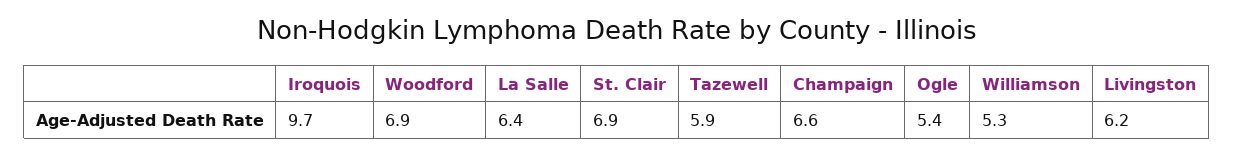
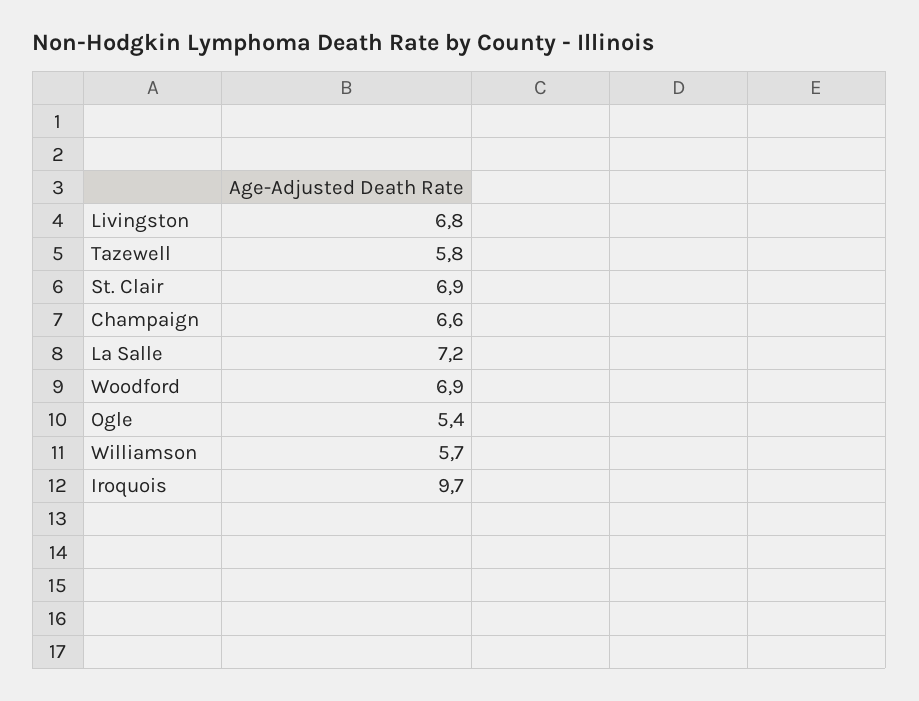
La Salle: 6.4 -> 7.2
Tazewell: 5.9 -> 5.8
Williamson: 5.3 -> 5.7
Livingston: 6.2 -> 6.8

